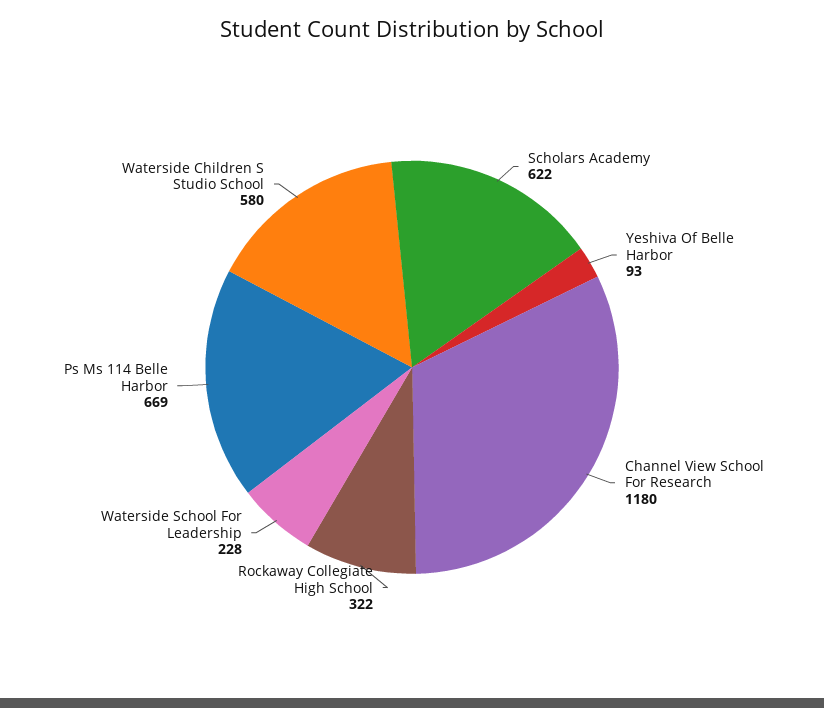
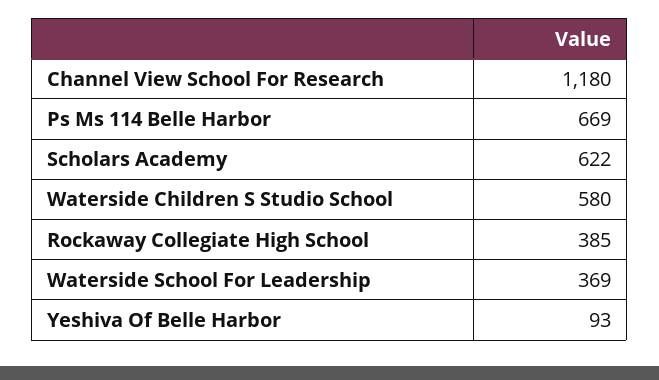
Rockaway Collegiate High School: 322 -> 385
Waterside School For Leadership: 228 -> 369

